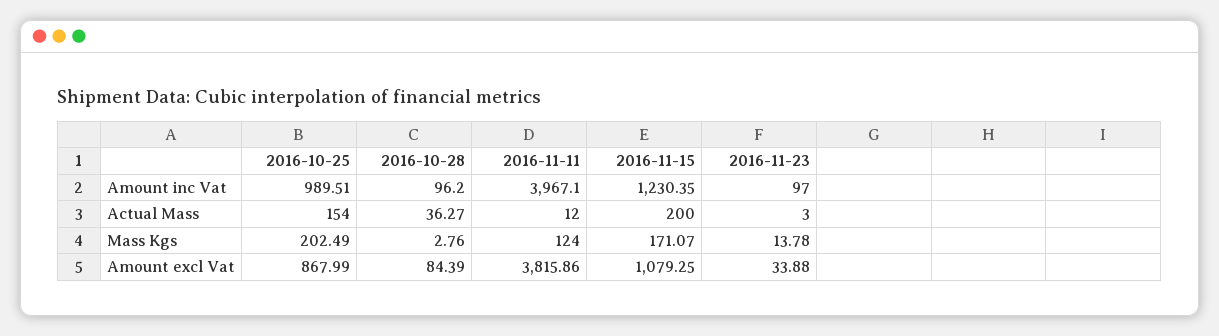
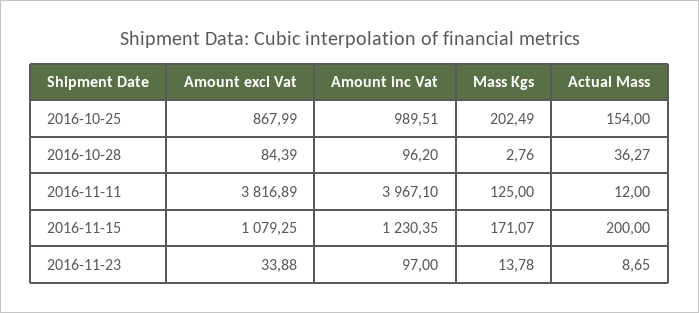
2016-11-23, Actual Mass: 3 -> 8.65
2016-11-11, Mass Kgs: 124 -> 125
2016-11-11, Amount excl Vat: 3815.86 -> 3816.89

